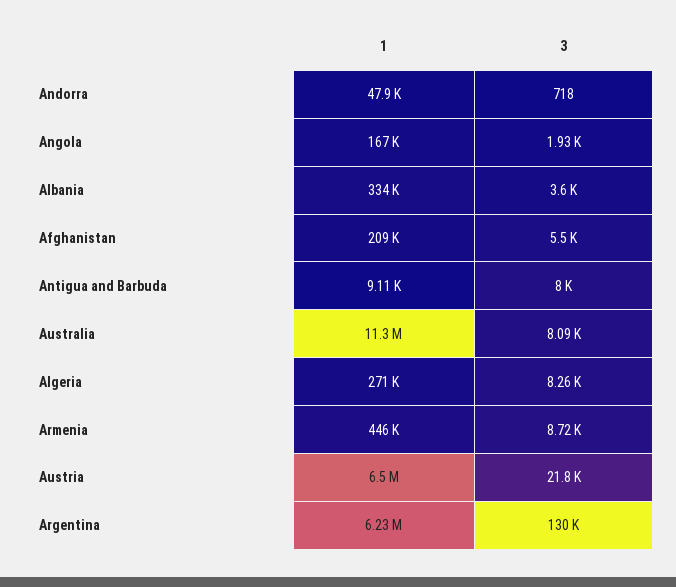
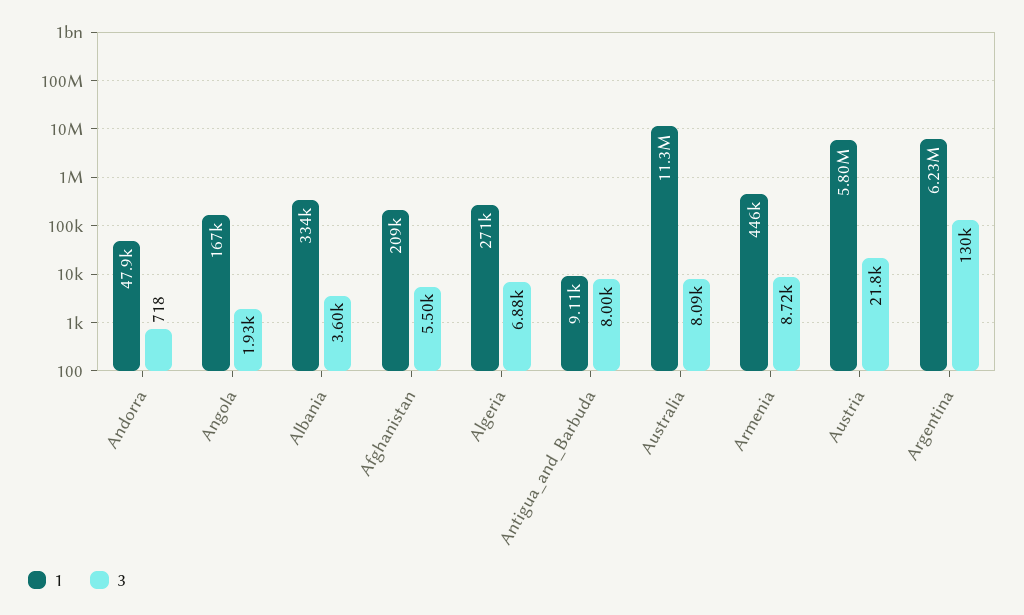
3, Algeria: 8260 -> 6880
1, Austria: 6500000 -> 5800000

